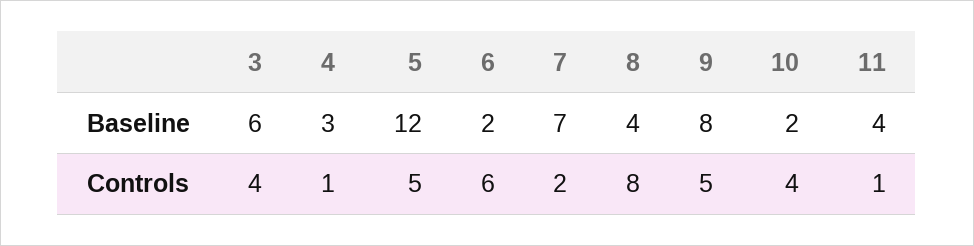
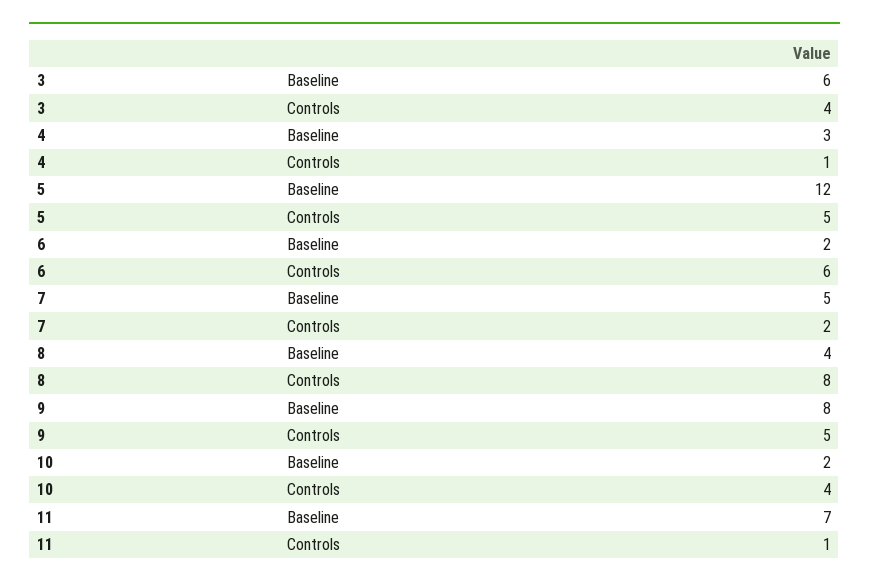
7, Baseline: 7 -> 5
11, Baseline: 4 -> 7

